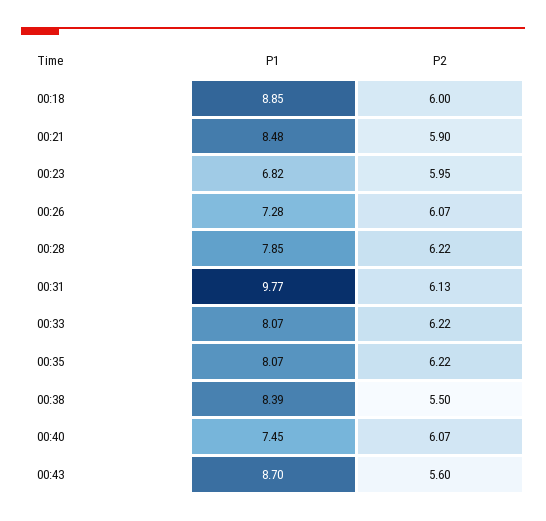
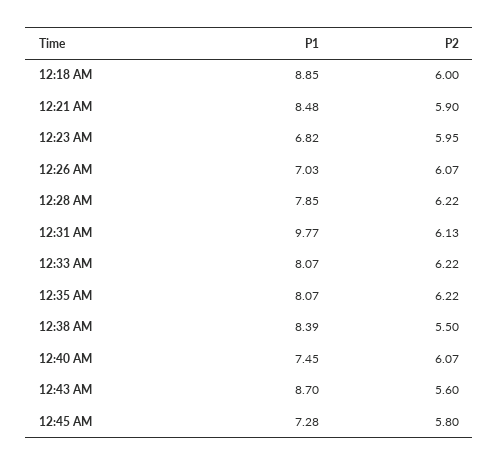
P1, 00:26: 7.28 -> 7.03
P1, 12:45 AM: none -> 7.28
P2, 12:45 AM: none -> 5.8

